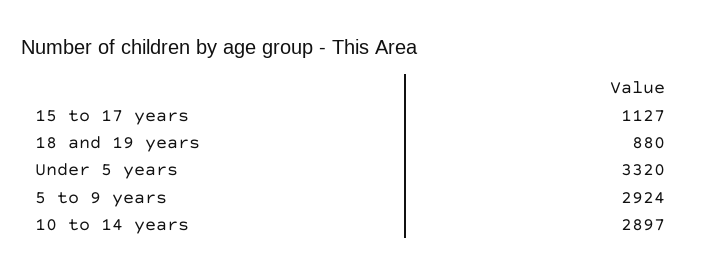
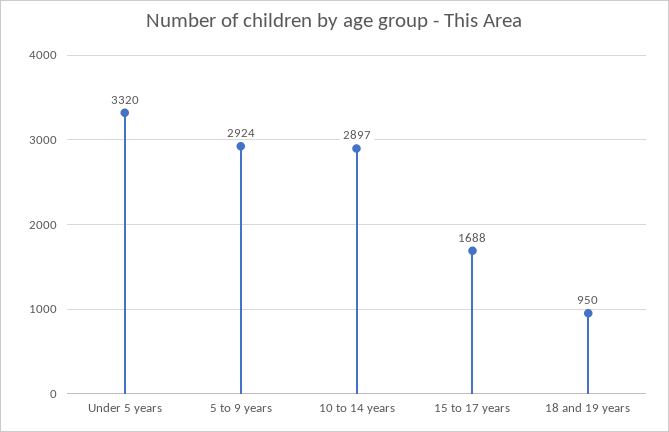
15 to 17 years: 1127 -> 1688
18 and 19 years: 880 -> 950

